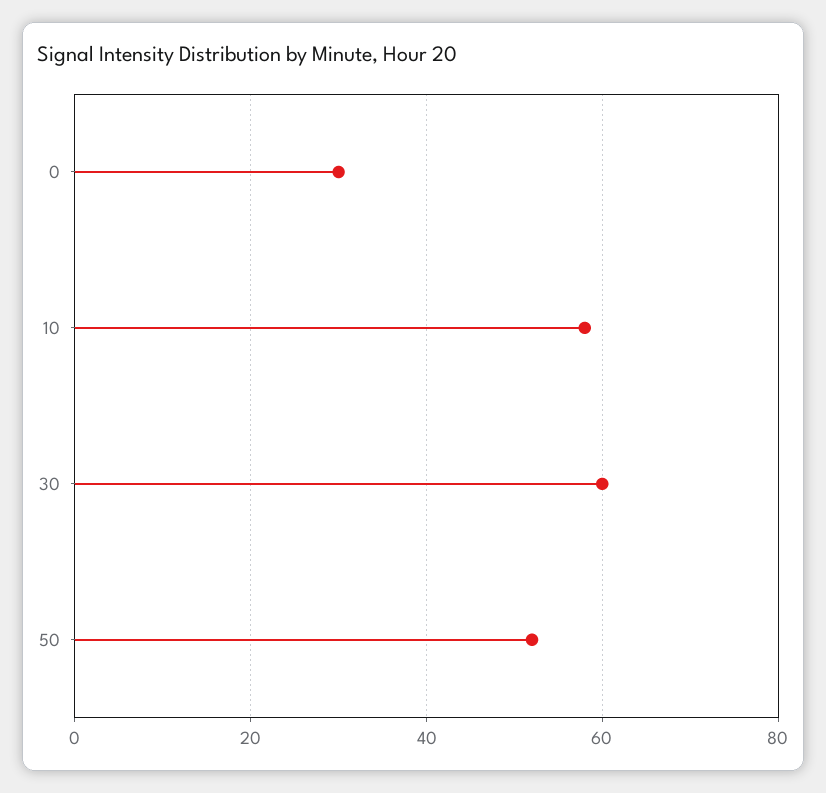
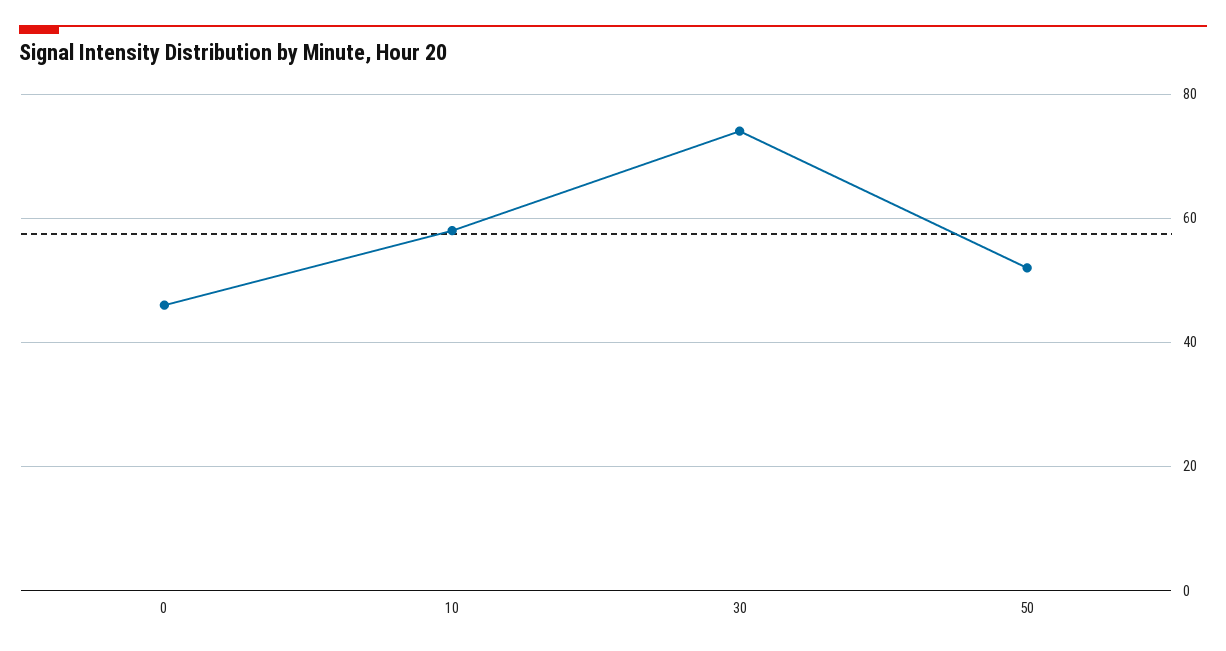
0: 30 -> 45
30: 60 -> 75

